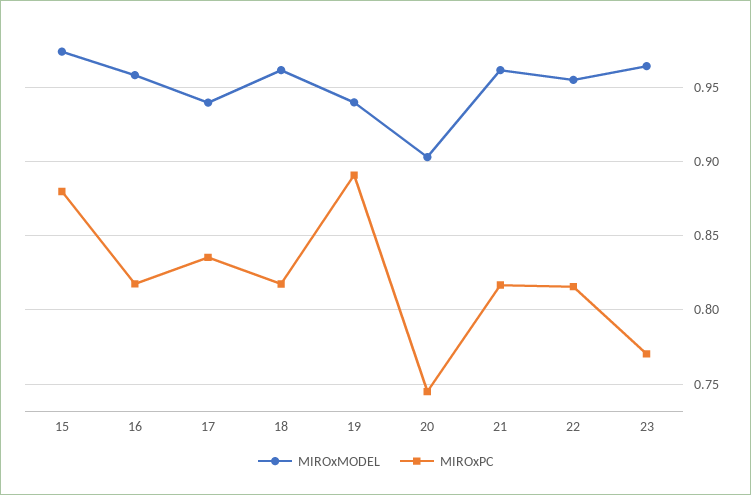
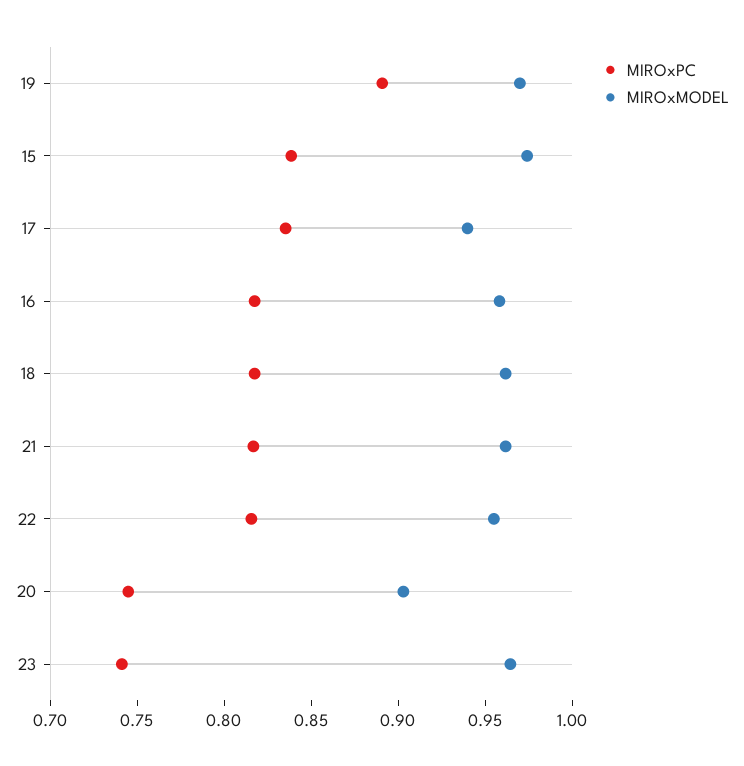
MIROxPC, 15: 0.88 -> 0.84
MIROxMODEL, 19: 0.94 -> 0.97
MIROxPC, 23: 0.77 -> 0.74

